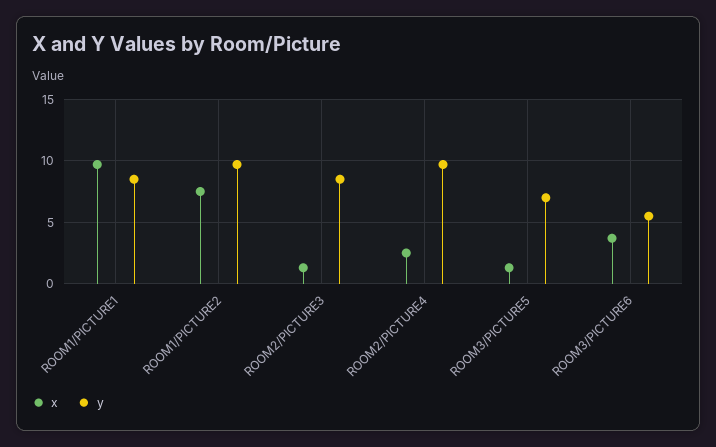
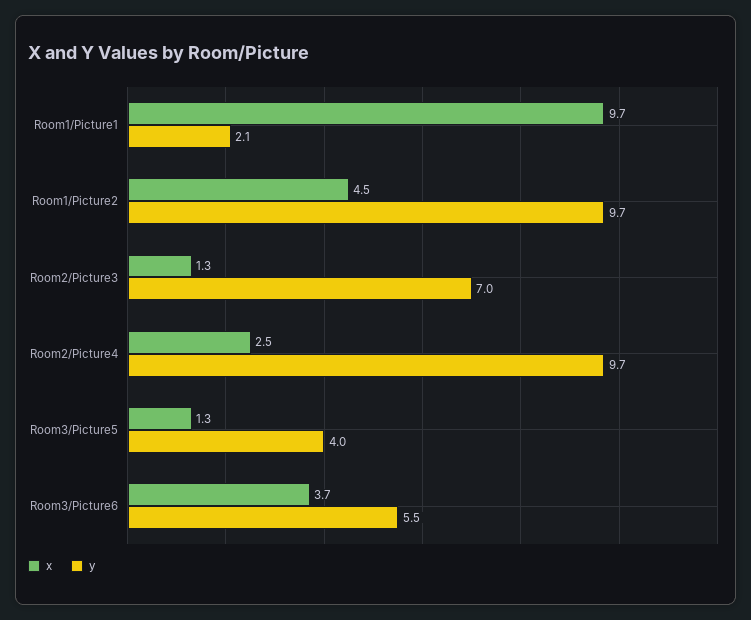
y, ROOM1/PICTURE1: 8.5 -> 2.1
x, ROOM1/PICTURE2: 7.5 -> 4.5
y, ROOM2/PICTURE3: 8.5 -> 7
y, ROOM3/PICTURE5: 7 -> 4

